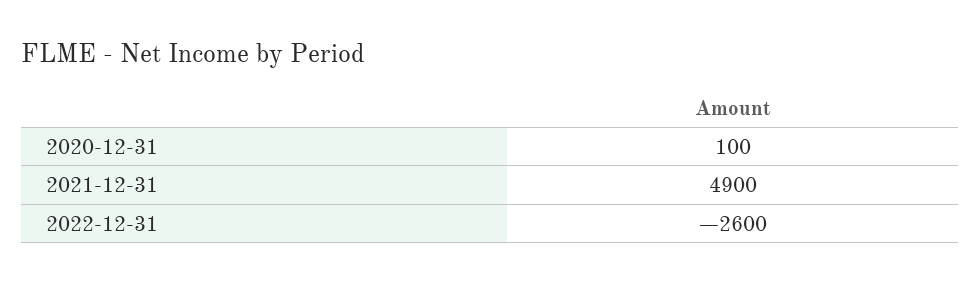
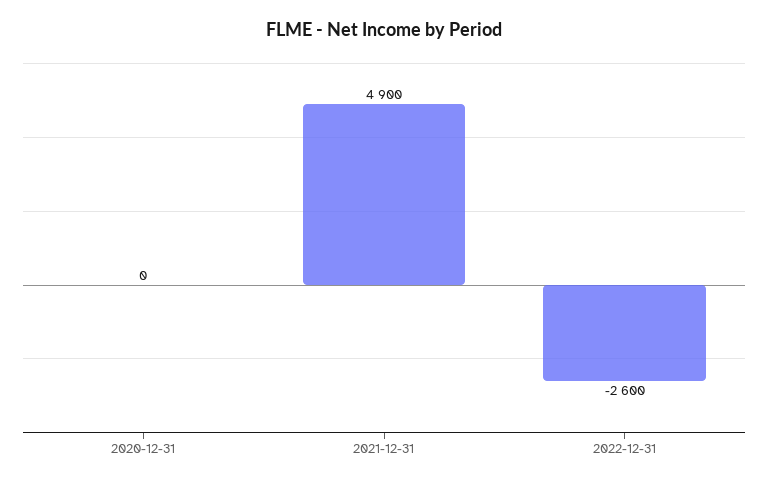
2020-12-31: 100 -> 0

